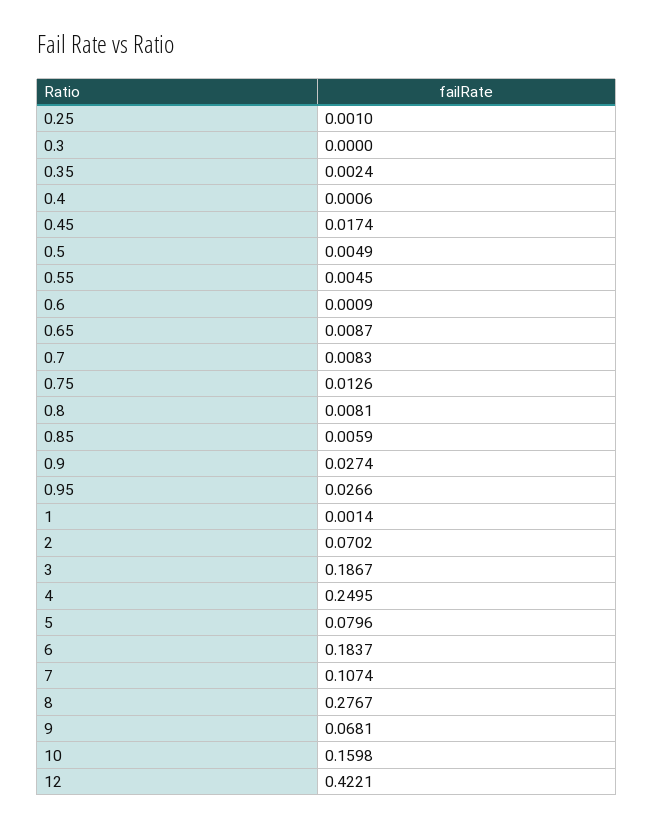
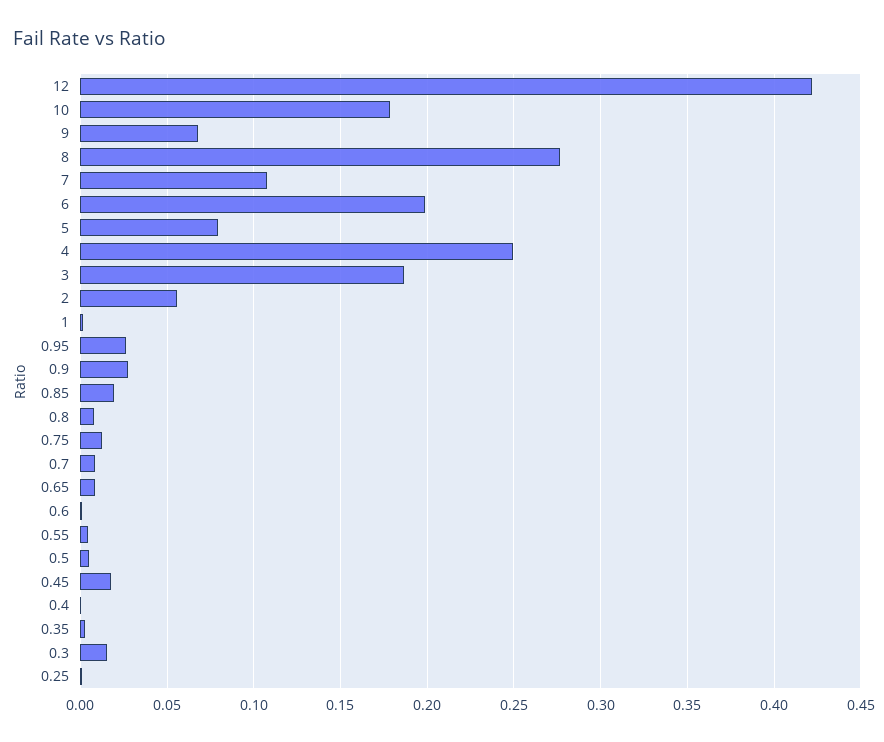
0.3: 0 -> 0.015
0.85: 0.0059 -> 0.02
2: 0.0702 -> 0.055
6: 0.1837 -> 0.2
10: 0.1598 -> 0.18

